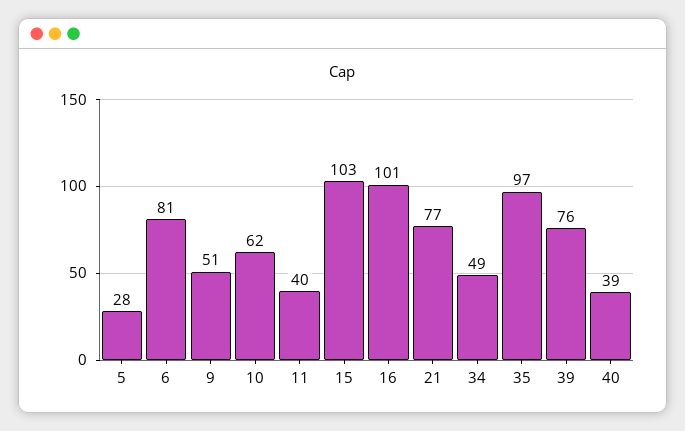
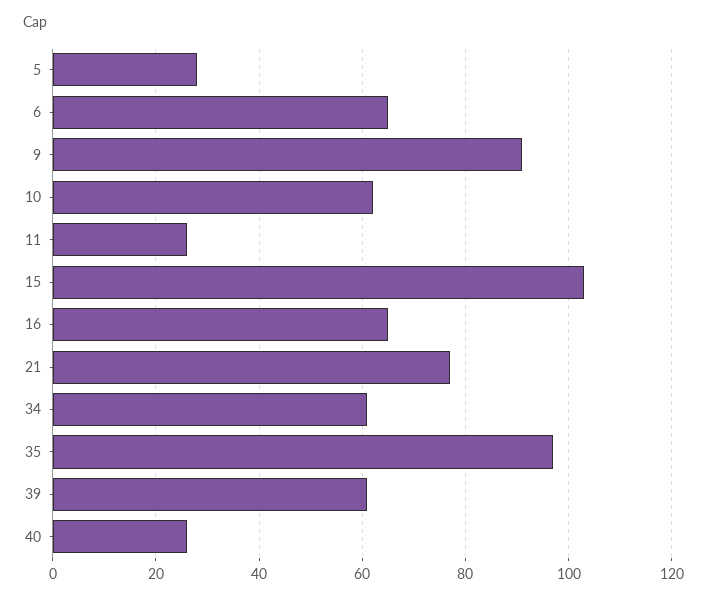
6: 81 -> 65
9: 51 -> 90
11: 40 -> 25
16: 101 -> 65
34: 49 -> 60
39: 76 -> 60
40: 39 -> 25

